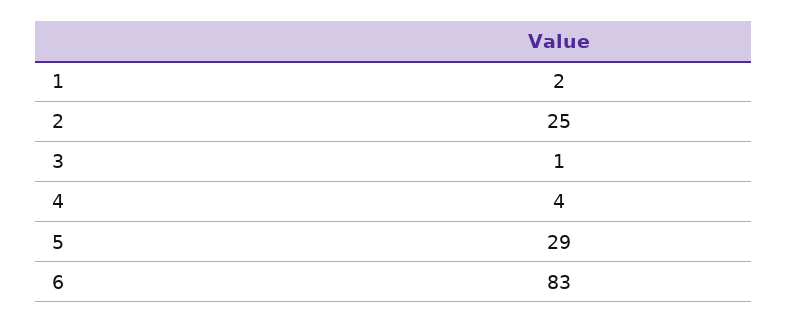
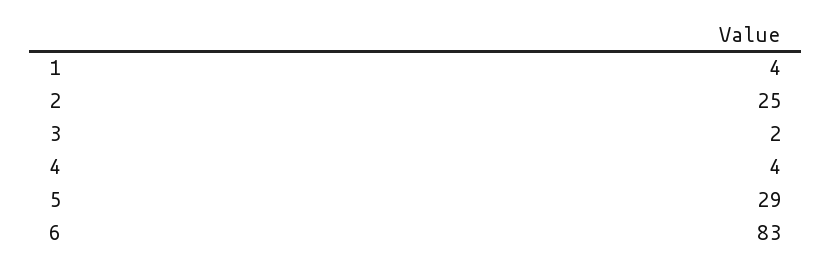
1: 2 -> 4
3: 1 -> 2

